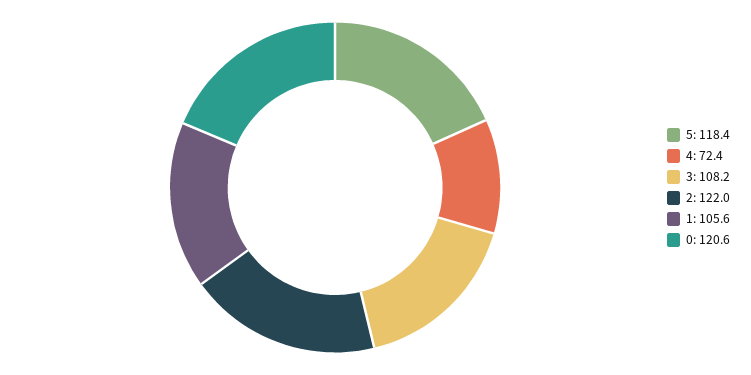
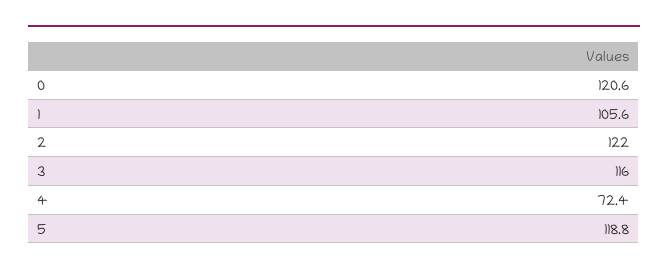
5: 118.4 -> 118.8
3: 108.2 -> 116

